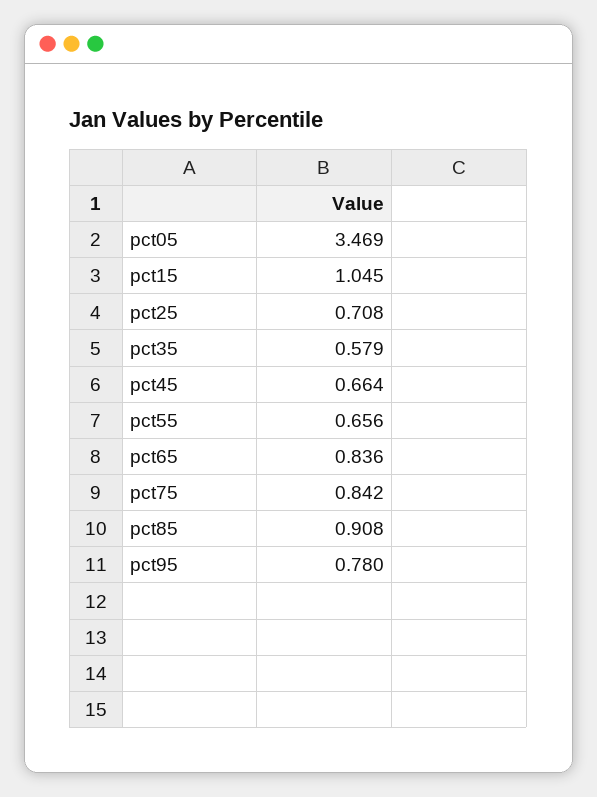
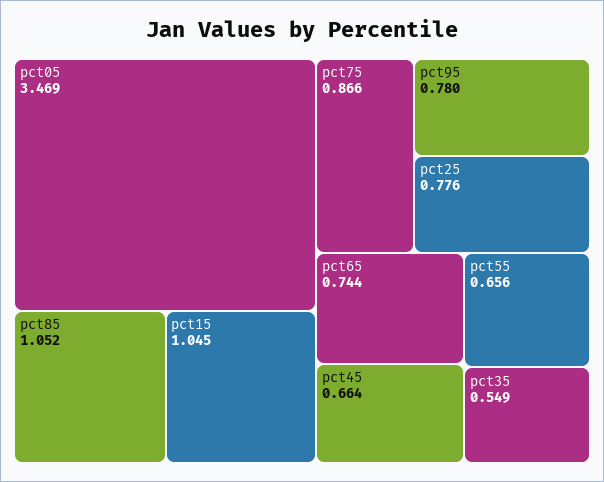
pct25: 0.708 -> 0.776
pct35: 0.579 -> 0.549
pct65: 0.836 -> 0.744
pct75: 0.842 -> 0.866
pct85: 0.908 -> 1.052

